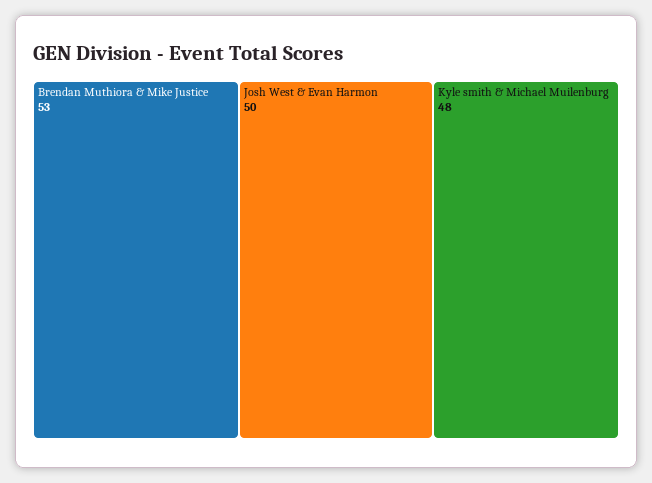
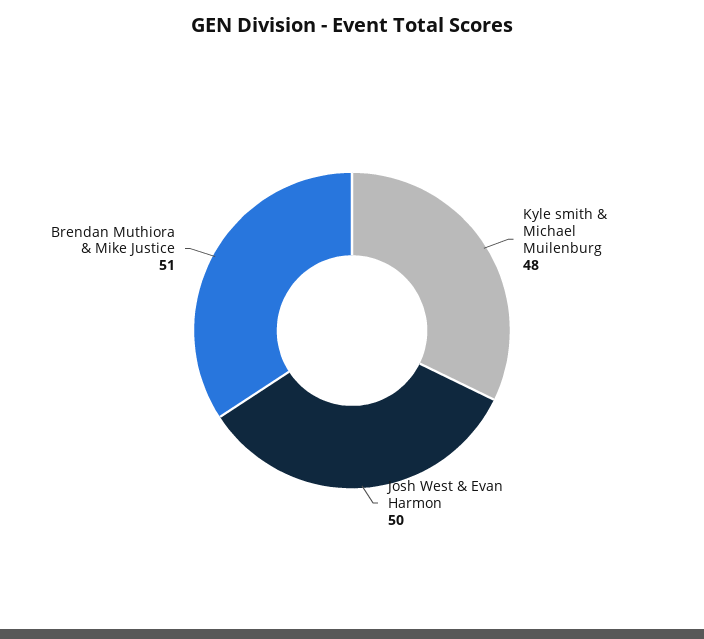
Brendan Muthiora & Mike Justice: 53 -> 51

